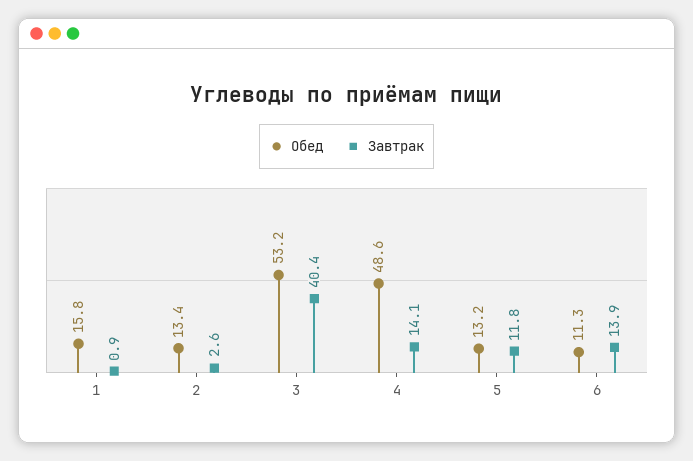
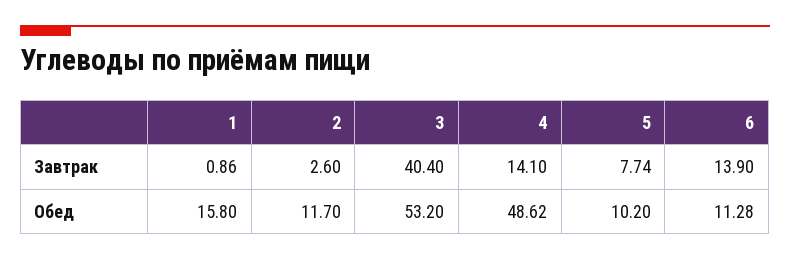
Обед, 2: 13.4 -> 11.7
Обед, 5: 13.2 -> 10.2
Завтрак, 5: 11.8 -> 7.74

